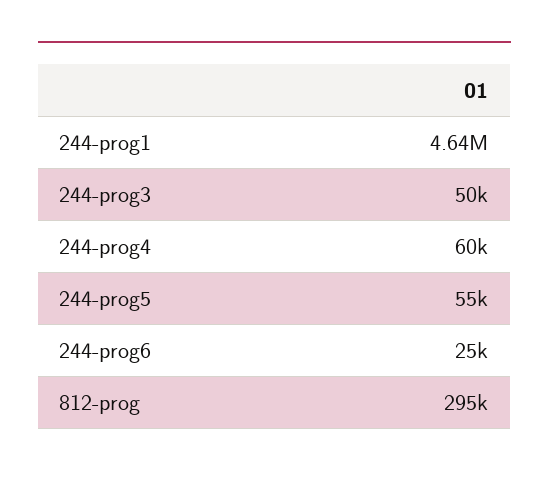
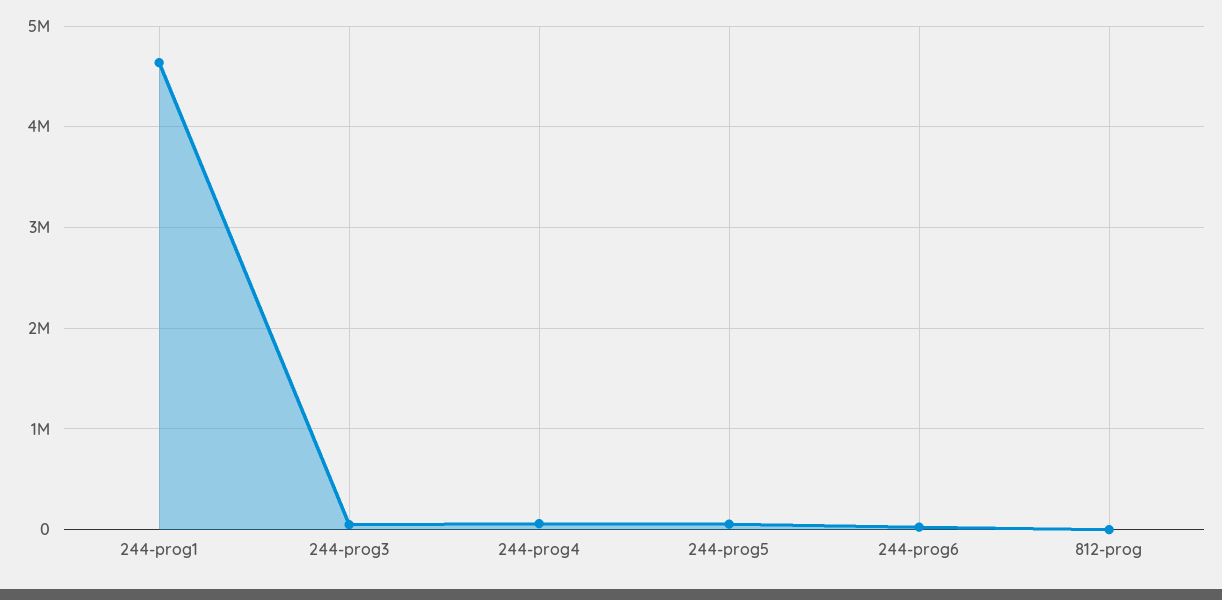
812-prog: 295000 -> 0

